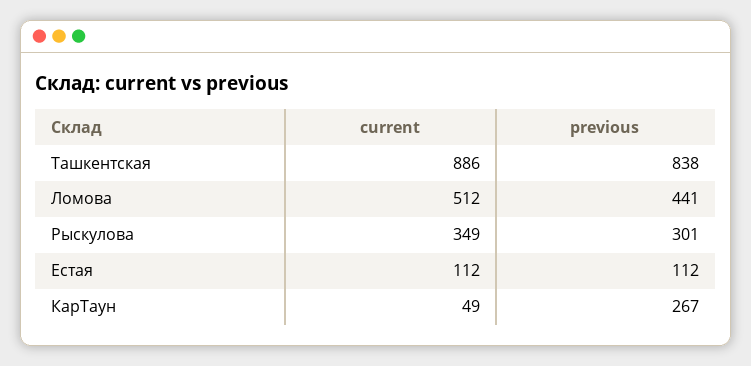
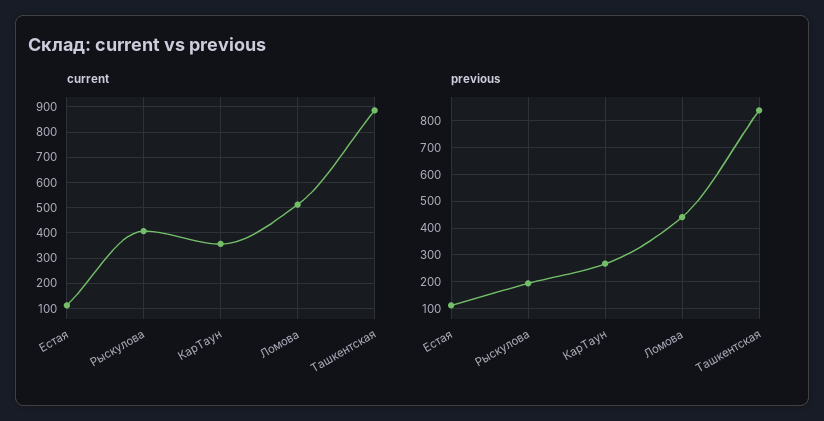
current, Рыскулова: 349 -> 400
previous, Рыскулова: 301 -> 200
current, КарТаун: 49 -> 350

